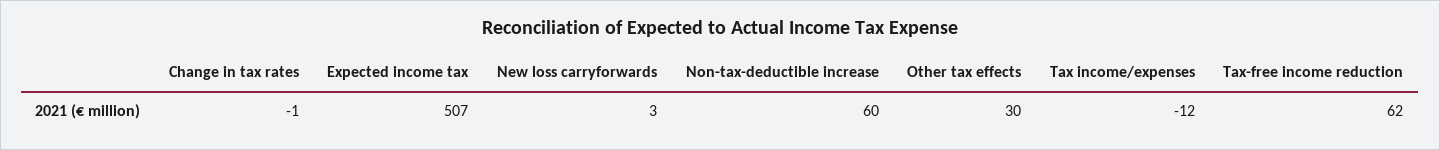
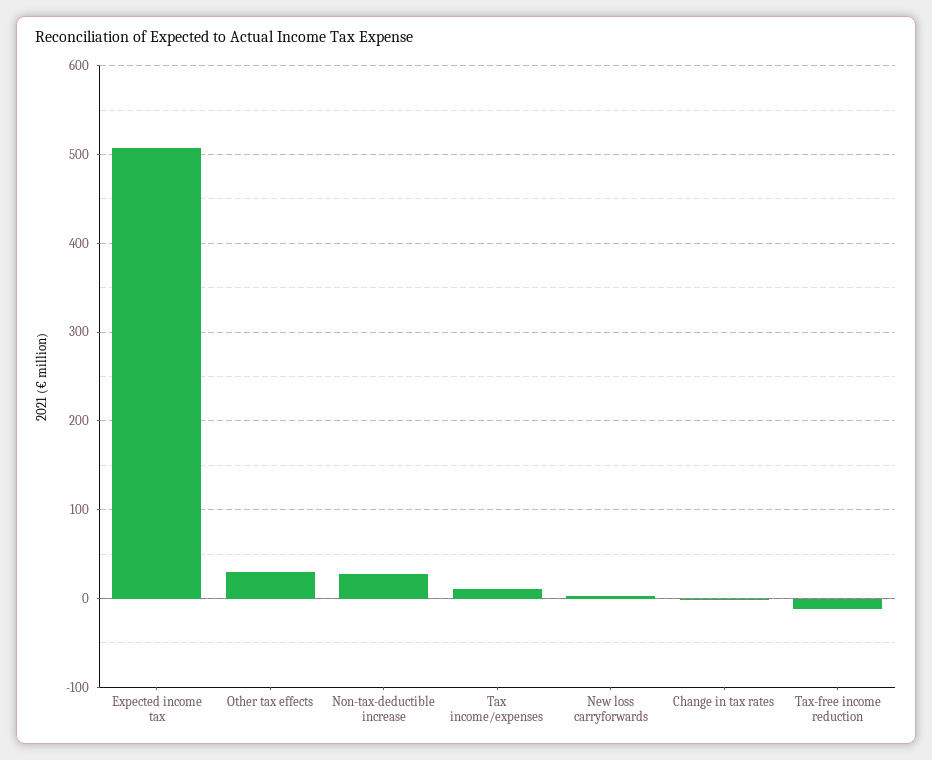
Non-tax-deductible increase: 60 -> 30
Tax income/expenses: -12 -> 10
Tax-free income reduction: 62 -> -10

